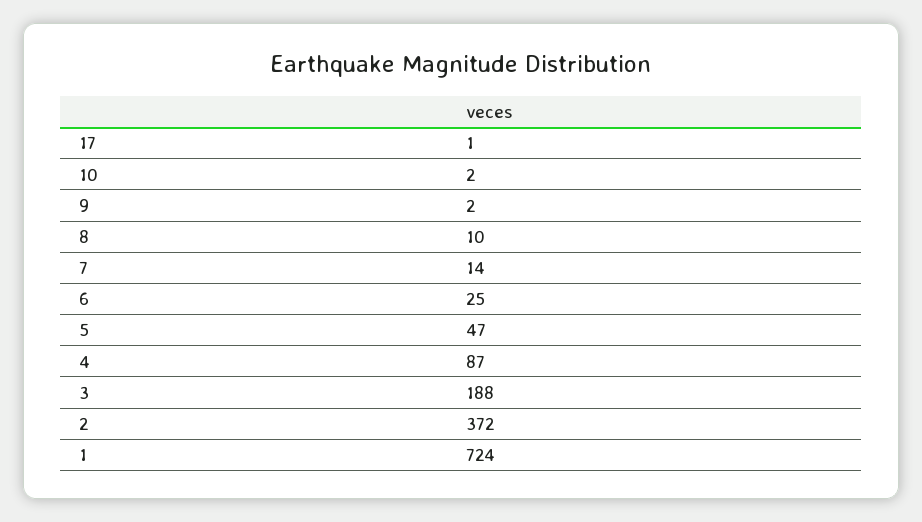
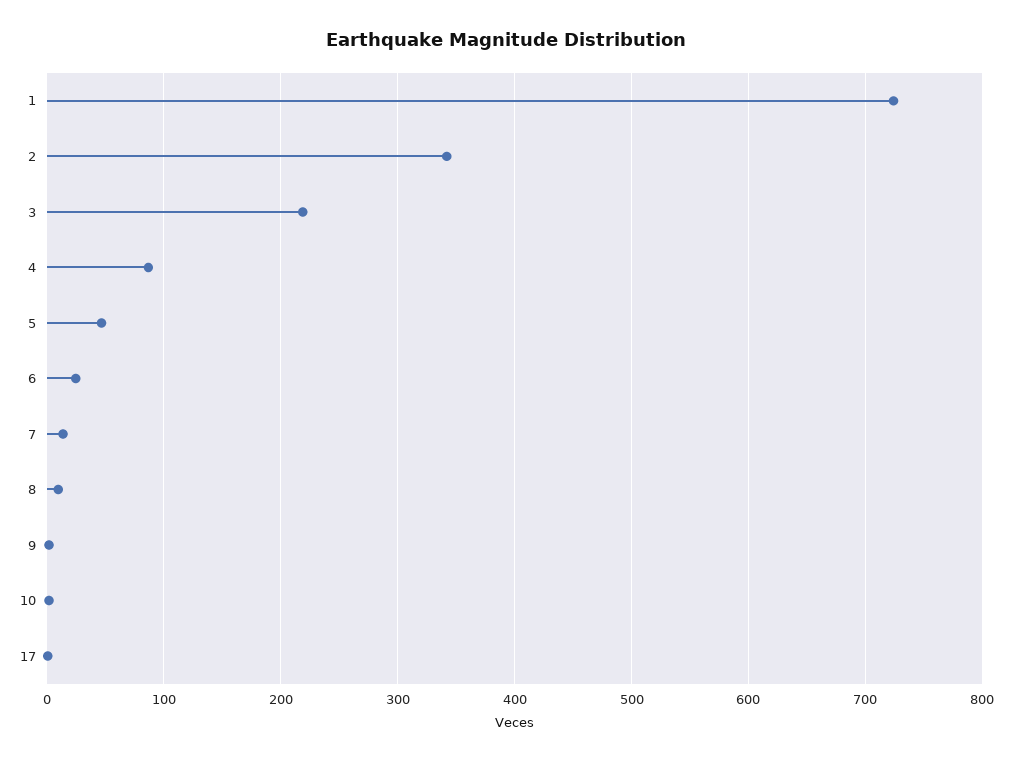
3: 188 -> 220
2: 372 -> 340

